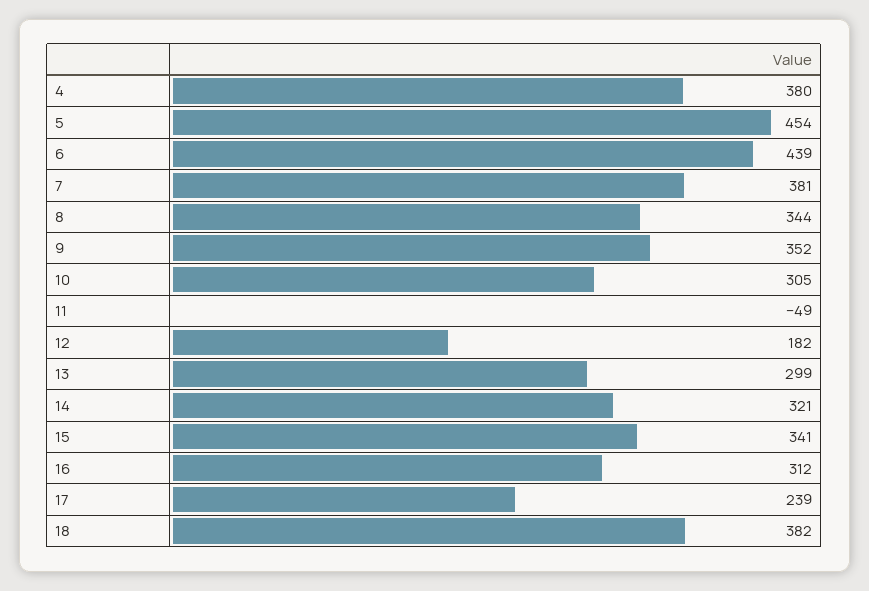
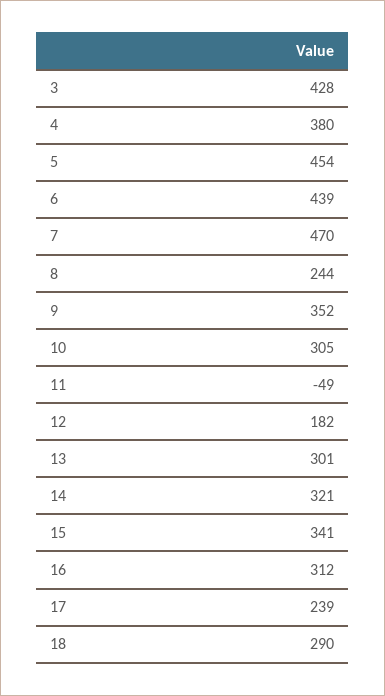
7: 381 -> 470
8: 344 -> 244
13: 299 -> 301
18: 382 -> 290
3: none -> 428

